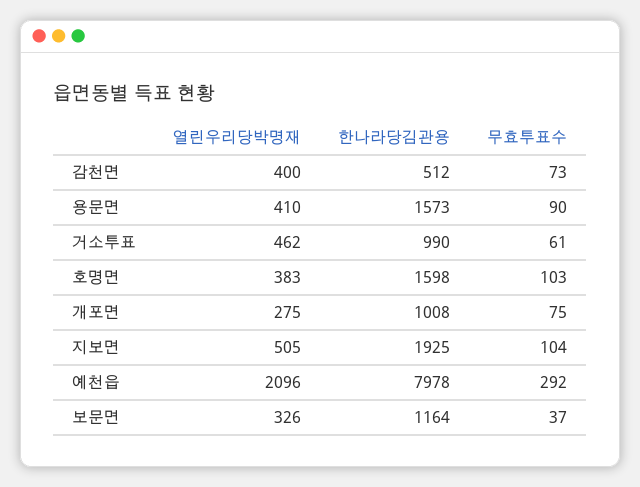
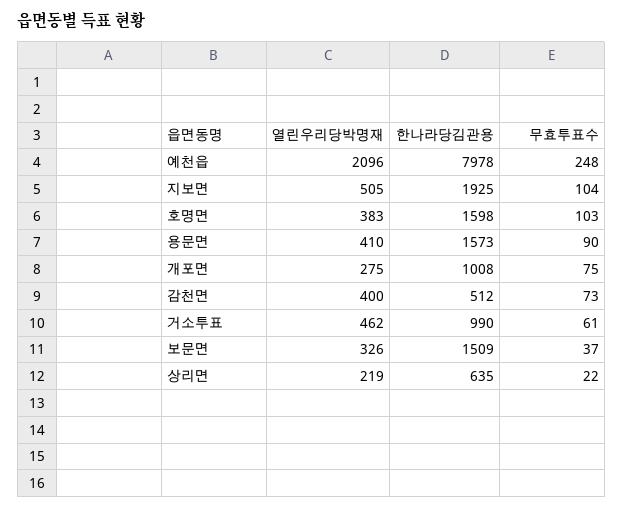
무효투표수, 예천읍: 292 -> 248
한나라당김관용, 보문면: 1164 -> 1509
열린우리당박명재, 상리면: none -> 219
한나라당김관용, 상리면: none -> 635
무효투표수, 상리면: none -> 22

